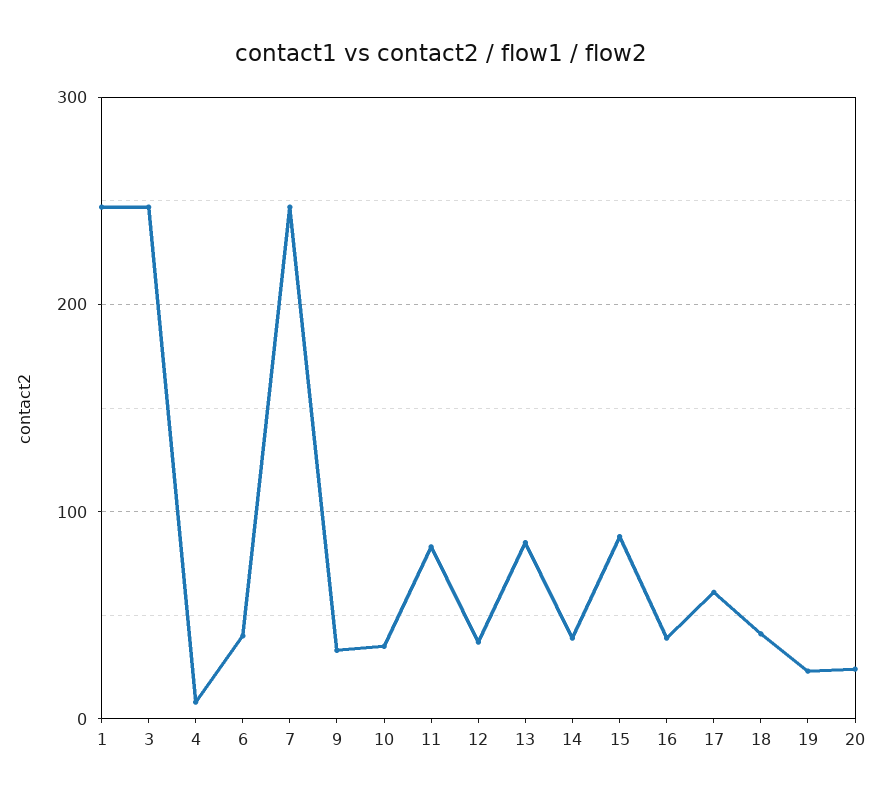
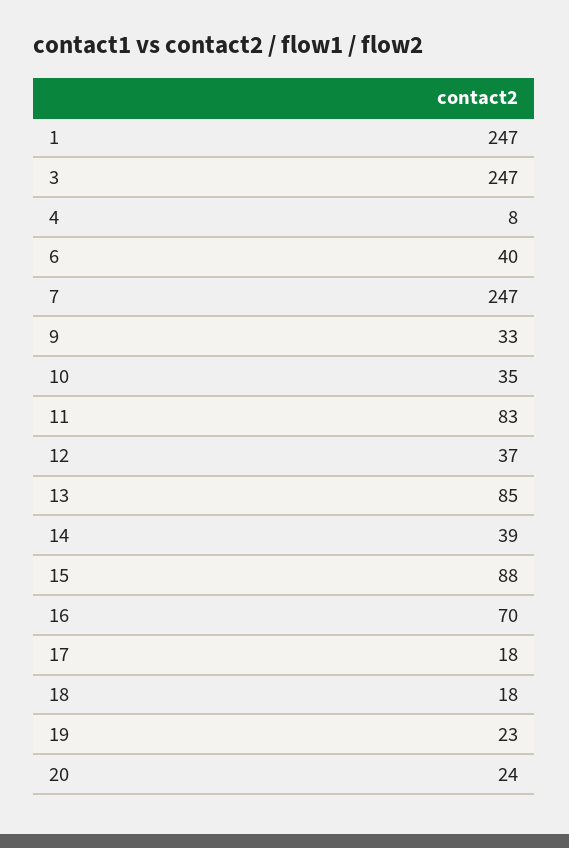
16: 40 -> 70
17: 60 -> 18
18: 40 -> 18

